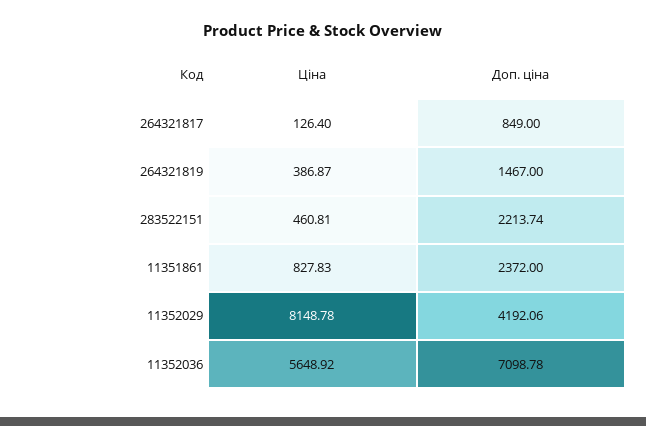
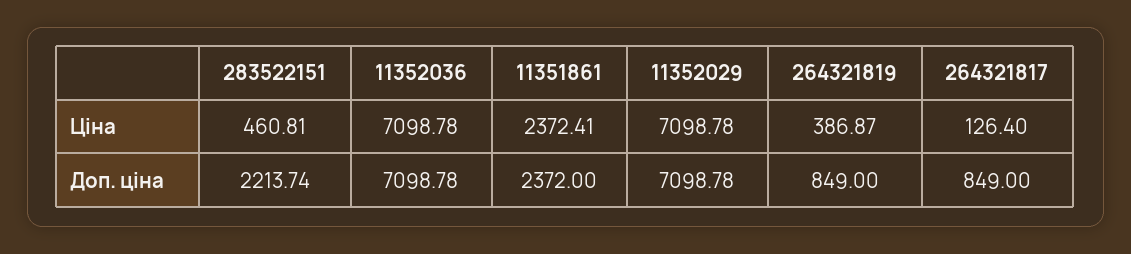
Доп. ціна, 264321819: 1467 -> 849
Ціна, 11351861: 827.83 -> 2372.41
Ціна, 11352029: 8148.78 -> 7098.78
Доп. ціна, 11352029: 4192.06 -> 7098.78
Ціна, 11352036: 5648.92 -> 7098.78

